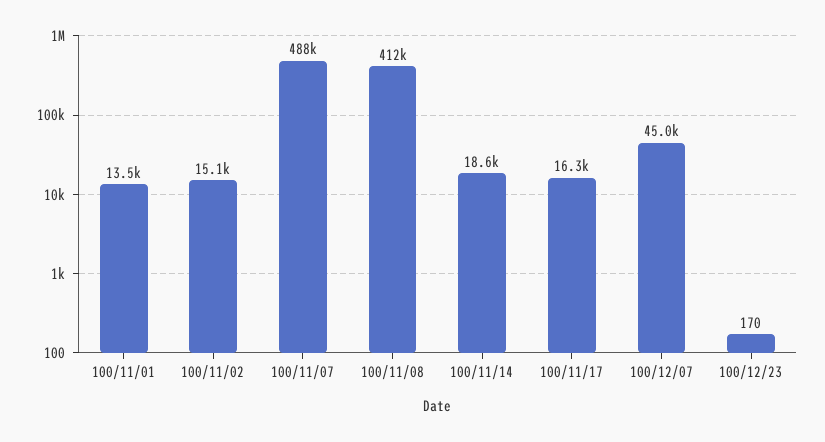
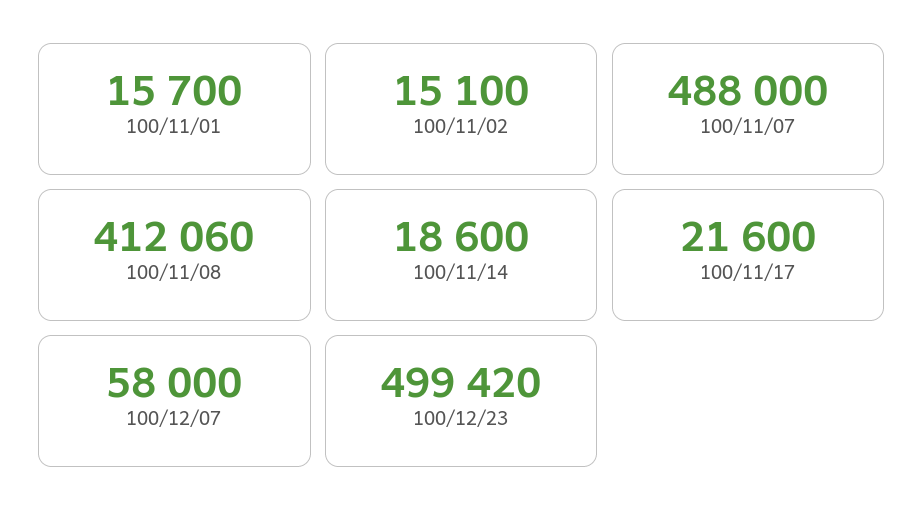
100/11/01: 13500 -> 15700
100/11/17: 16300 -> 21600
100/12/07: 45000 -> 58000
100/12/23: 170 -> 499420

